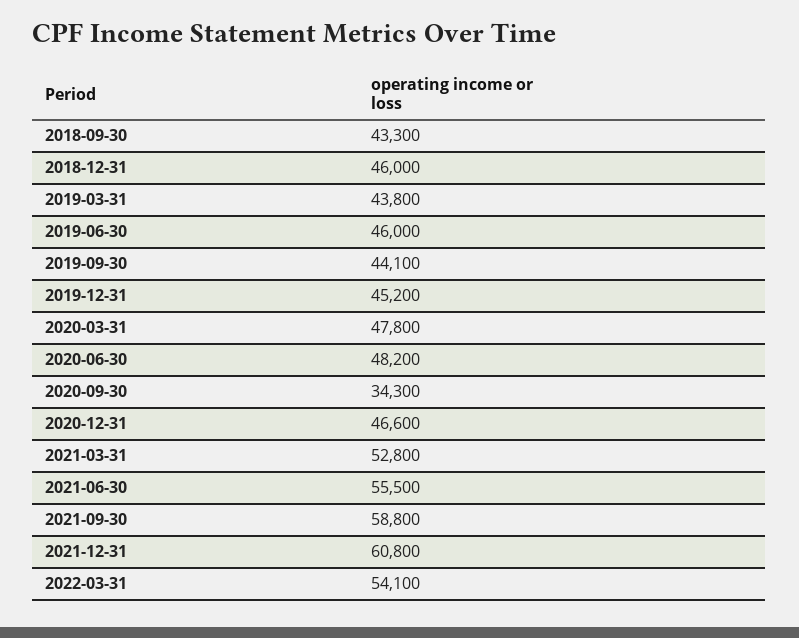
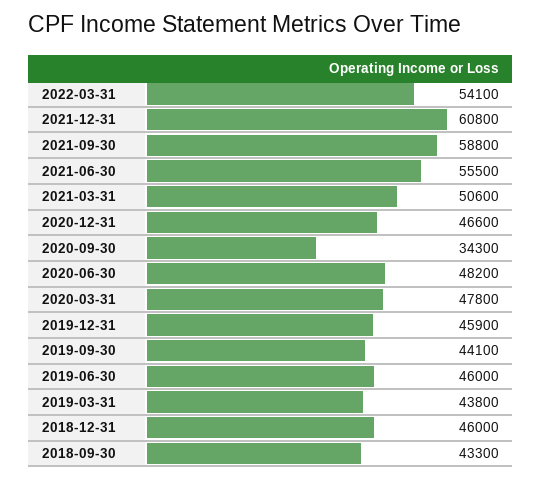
2019-12-31: 45200 -> 45900
2021-03-31: 52800 -> 50600

